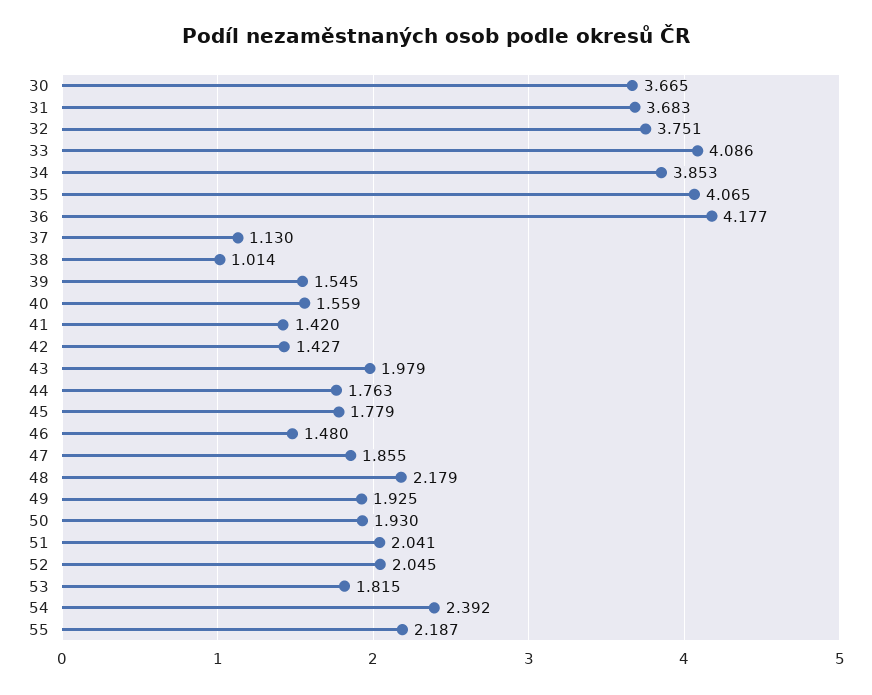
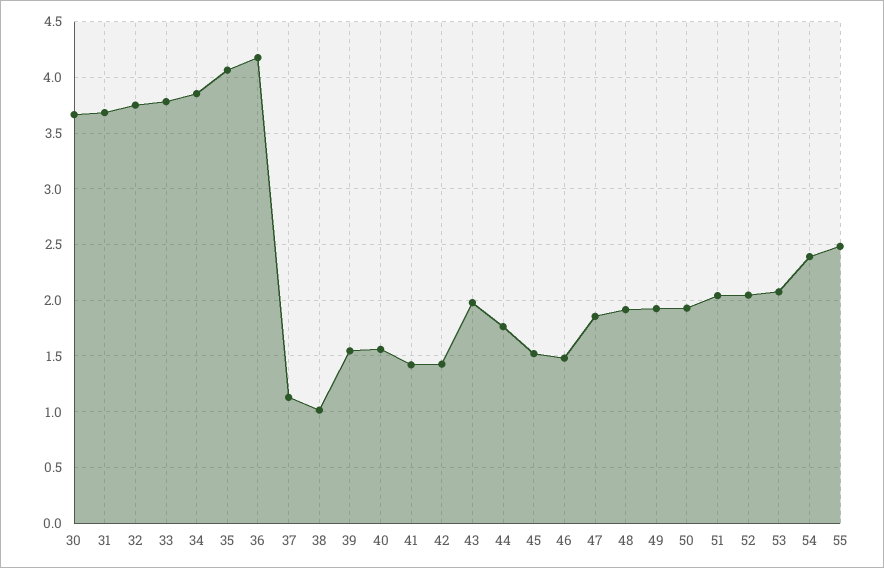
33: 4.086 -> 3.8
45: 1.779 -> 1.5
48: 2.179 -> 1.9
53: 1.815 -> 2.1
55: 2.187 -> 2.5

